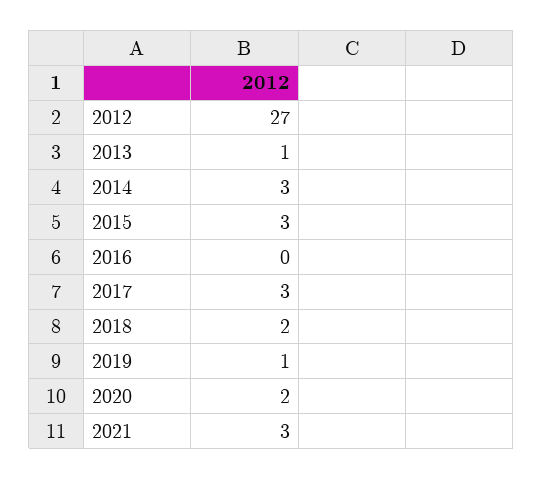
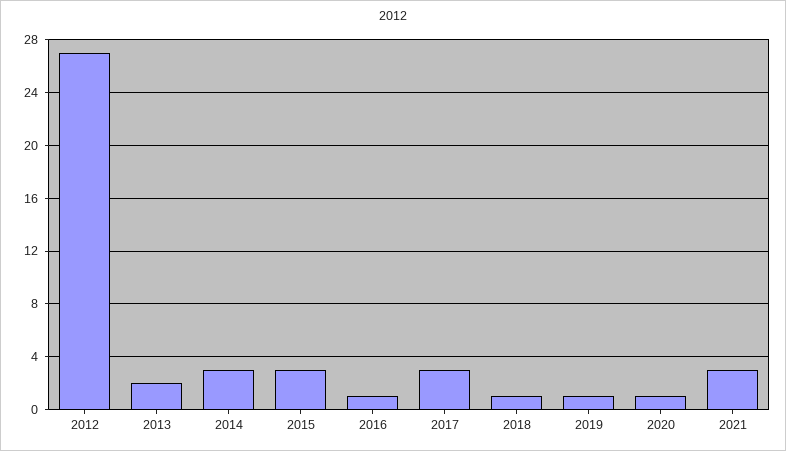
2013: 1 -> 2
2016: 0 -> 1
2018: 2 -> 1
2020: 2 -> 1

